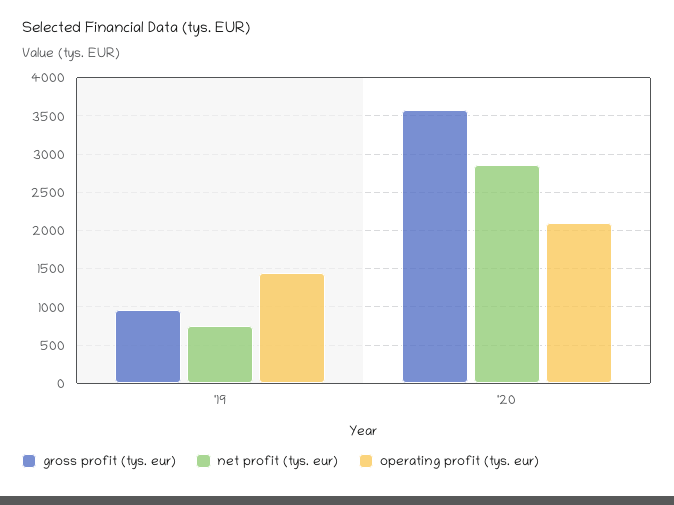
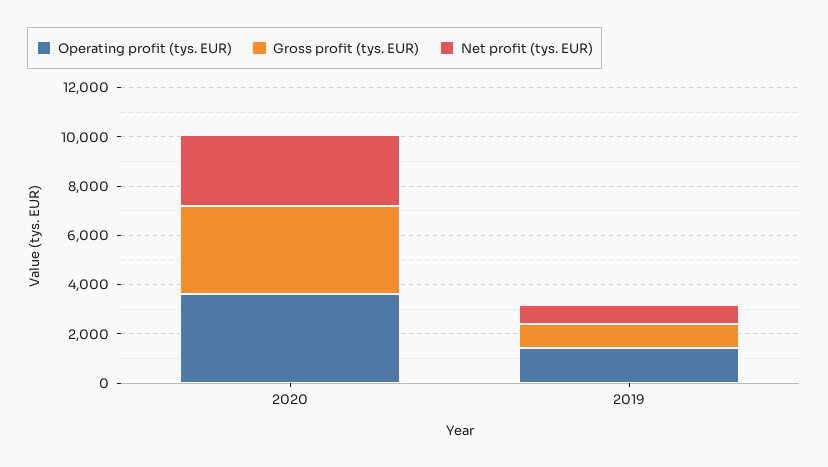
operating profit (tys. eur), '20: 2100 -> 3500

